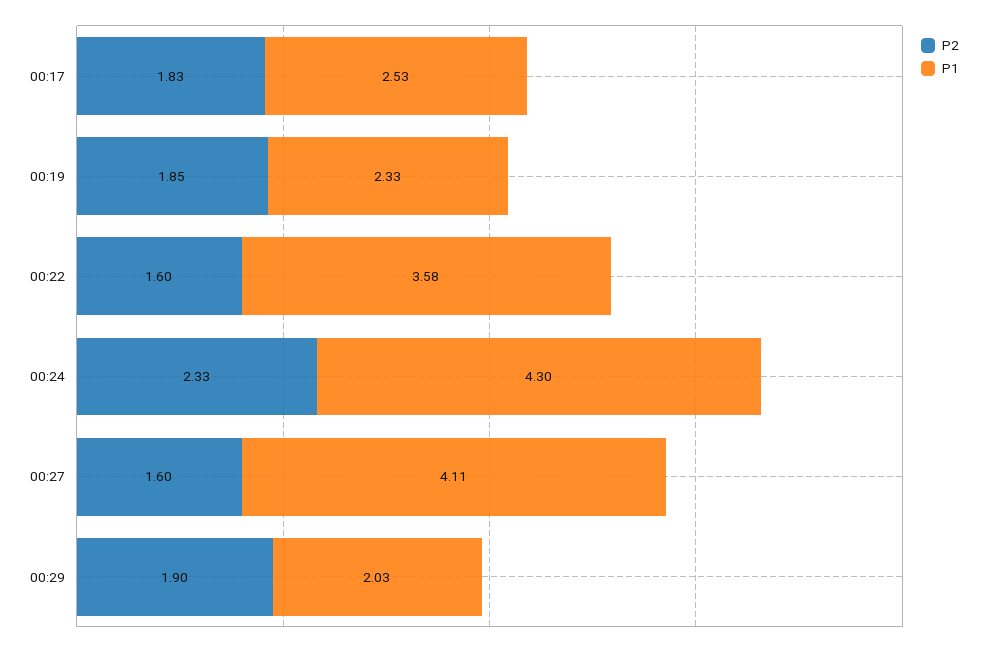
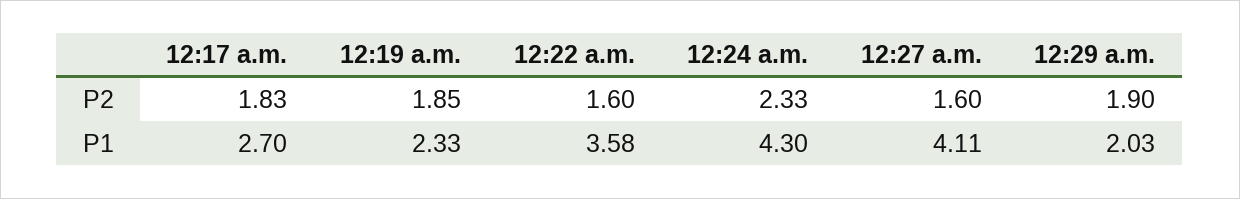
P1, 00:17: 2.53 -> 2.7

